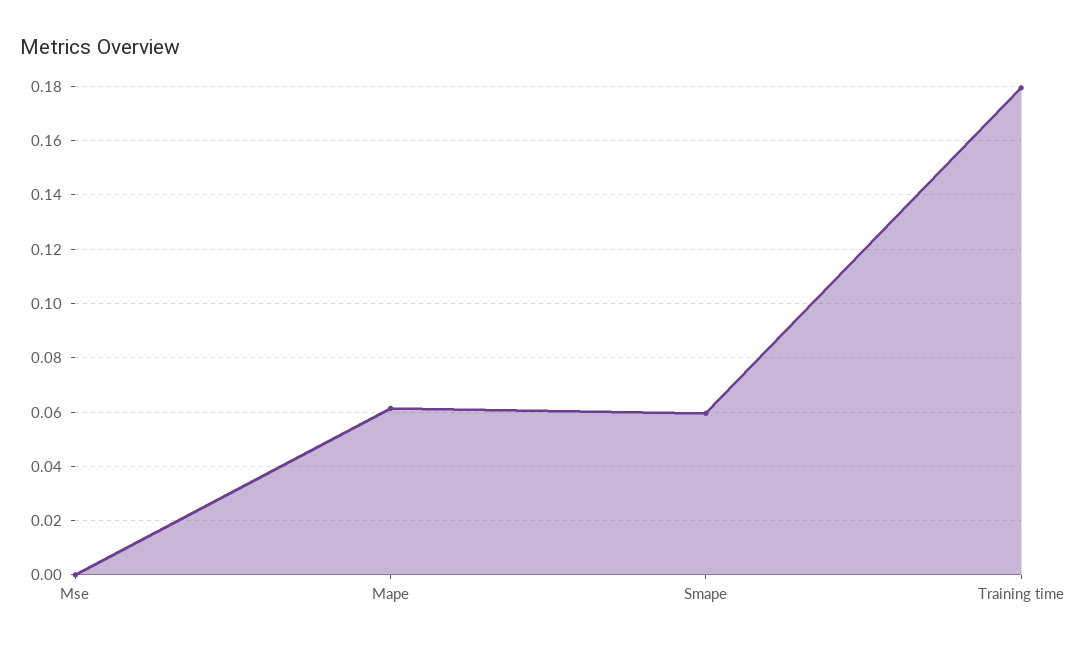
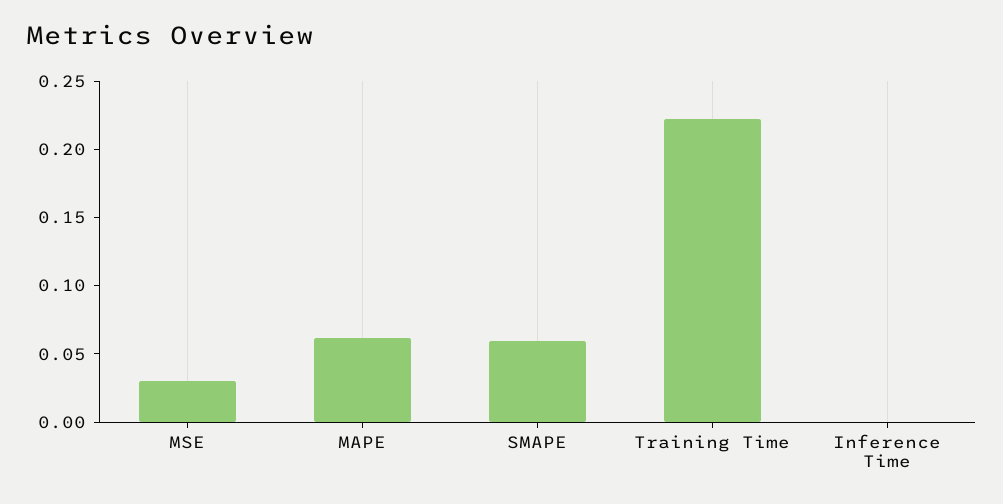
Mse: 0 -> 0.03
Training time: 0.18 -> 0.22
Inference Time: none -> 0

